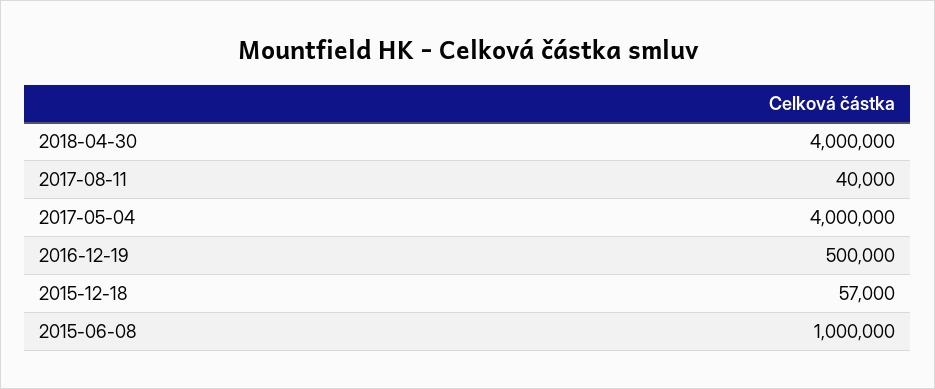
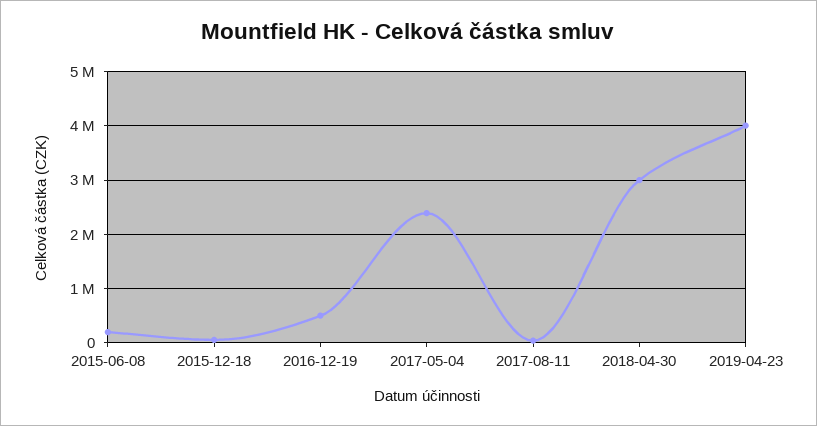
2018-04-30: 4000000 -> 3000000
2017-05-04: 4000000 -> 2400000
2015-06-08: 1000000 -> 200000
2019-04-23: none -> 4000000

